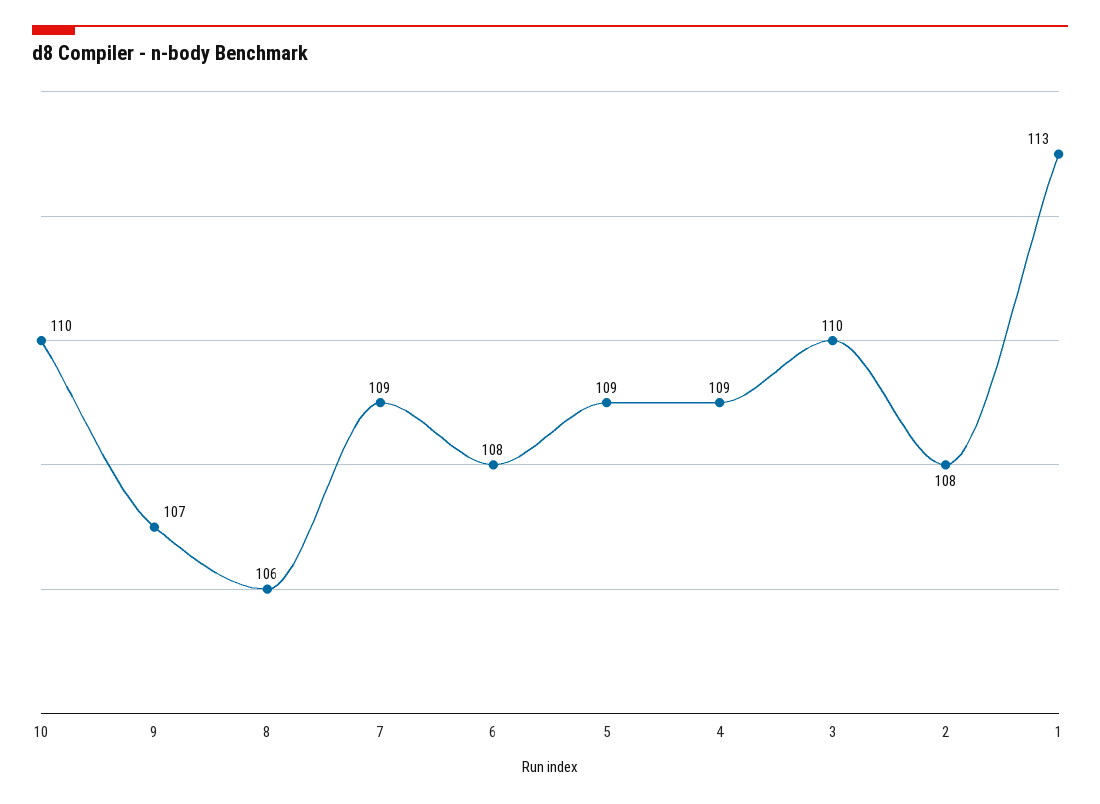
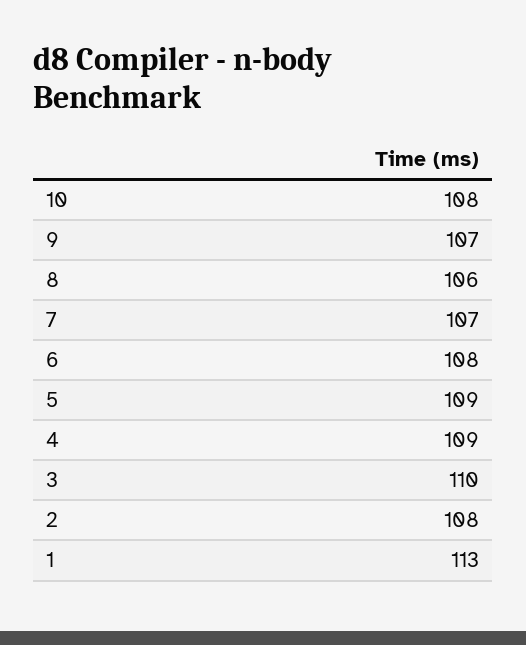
10: 110 -> 108
7: 109 -> 107

